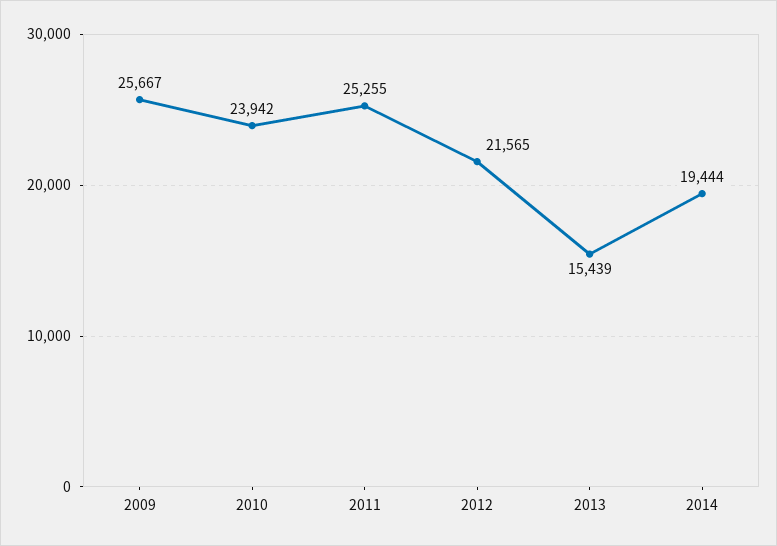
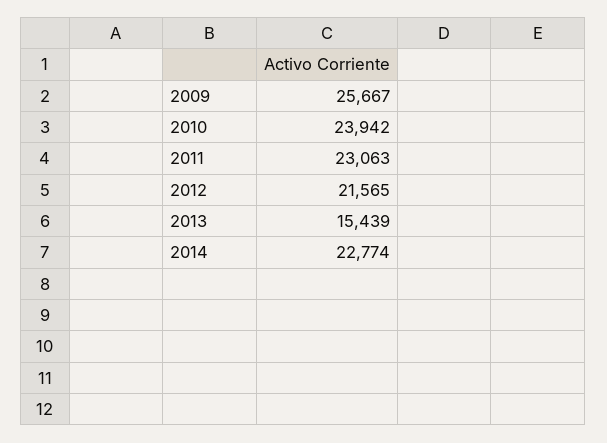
2011: 25255 -> 23063
2014: 19444 -> 22774

